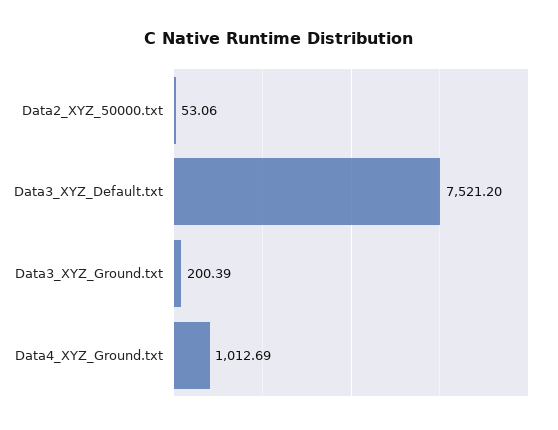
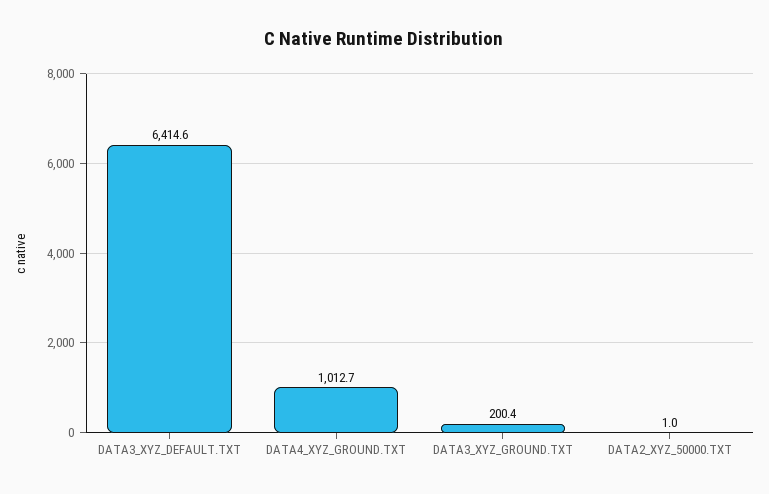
Data2_XYZ_50000.txt: 53.06 -> 1
Data3_XYZ_Default.txt: 7521.2 -> 6414.6

